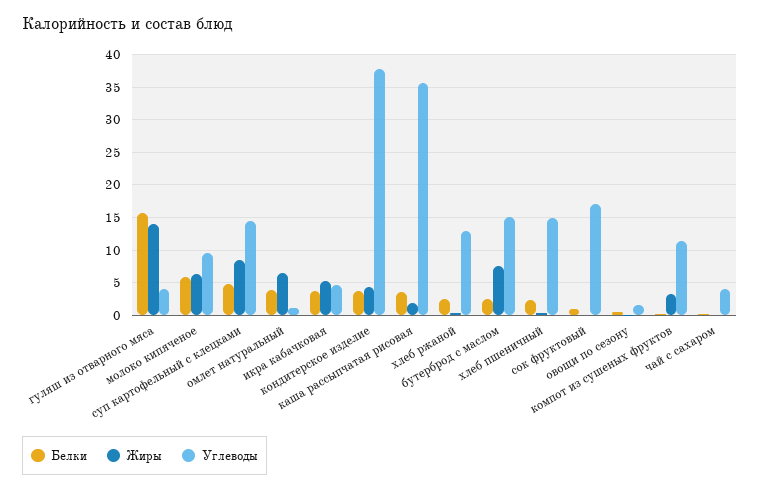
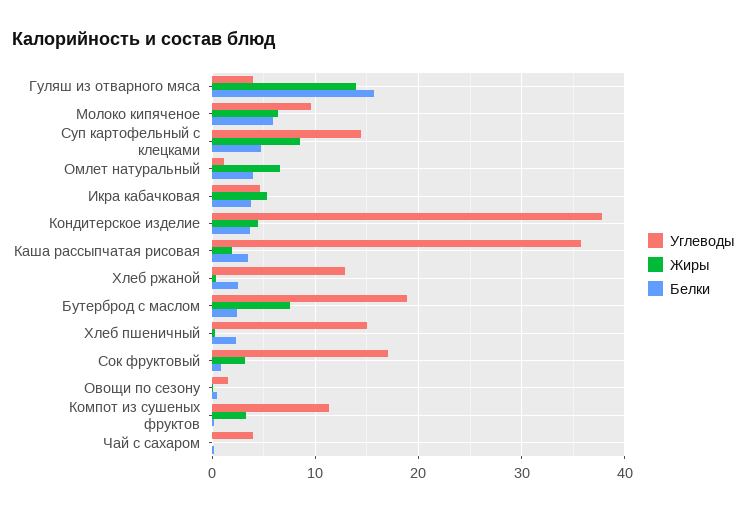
Углеводы, бутерброд с маслом: 15 -> 19
Жиры, сок фруктовый: 0 -> 3

